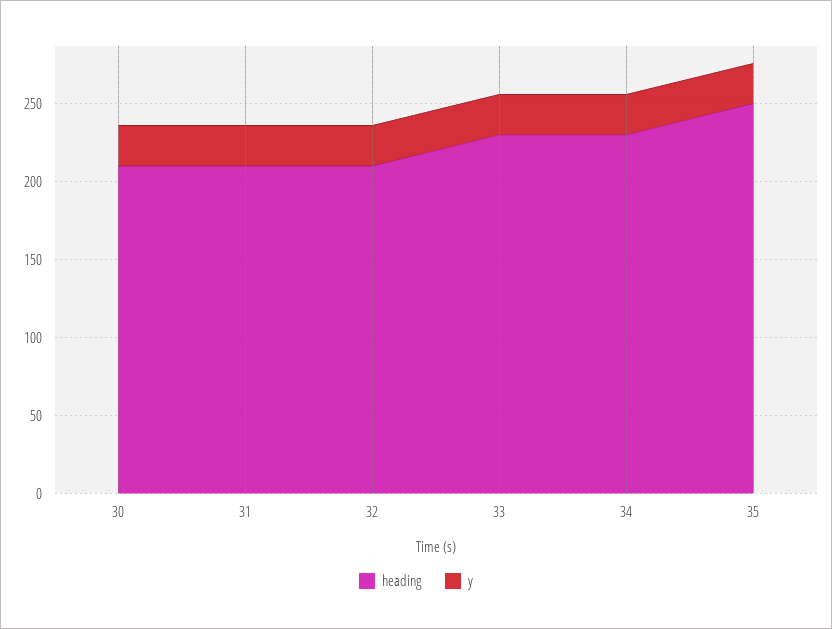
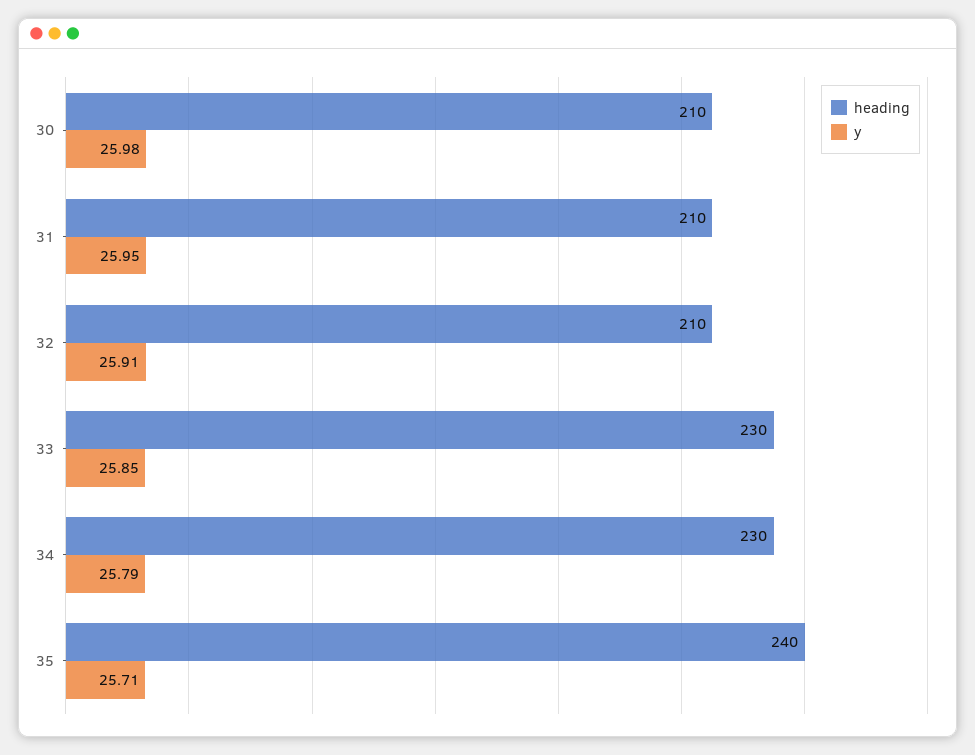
heading, 35: 250 -> 240

